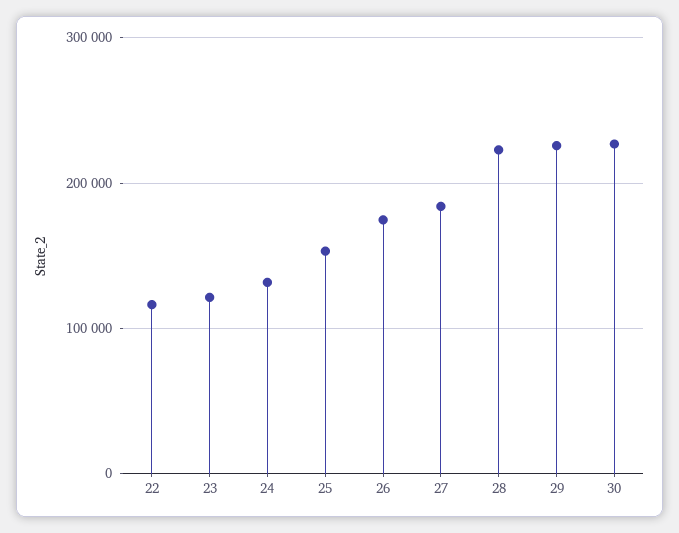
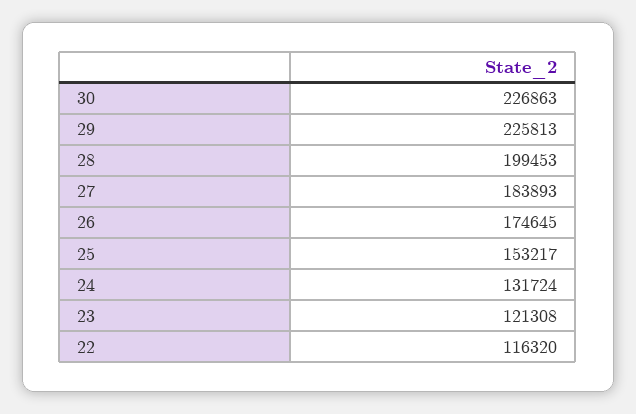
28: 220000 -> 199453

